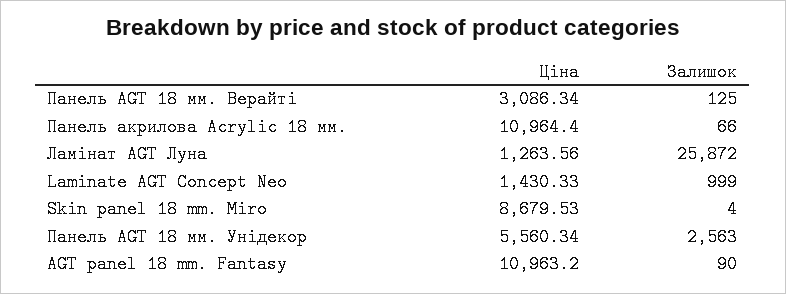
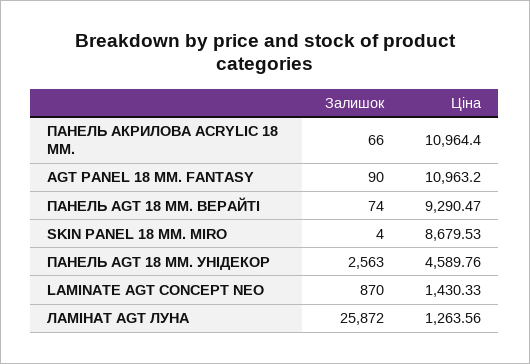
Ціна, Панель AGT 18 мм. Верайті: 3086.34 -> 9290.47
Залишок, Панель AGT 18 мм. Верайті: 125 -> 74
Залишок, Laminate AGT Concept Neo: 999 -> 870
Ціна, Панель AGT 18 мм. Унідекор: 5560.34 -> 4589.76

